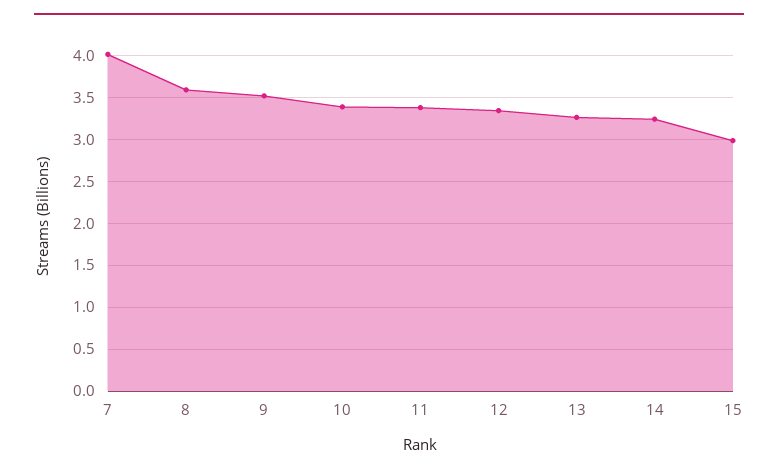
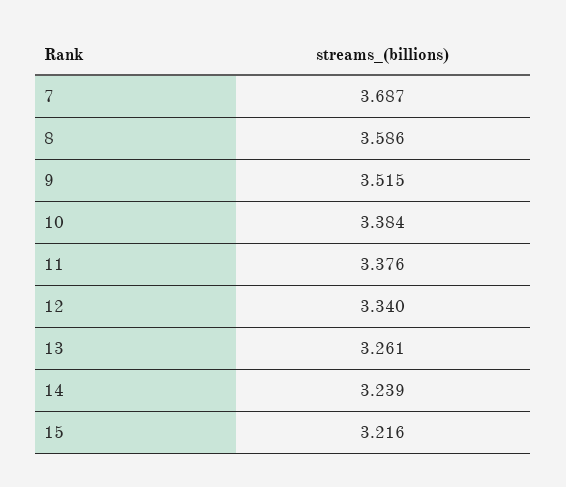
7: 4 -> 3.687
15: 3 -> 3.216

